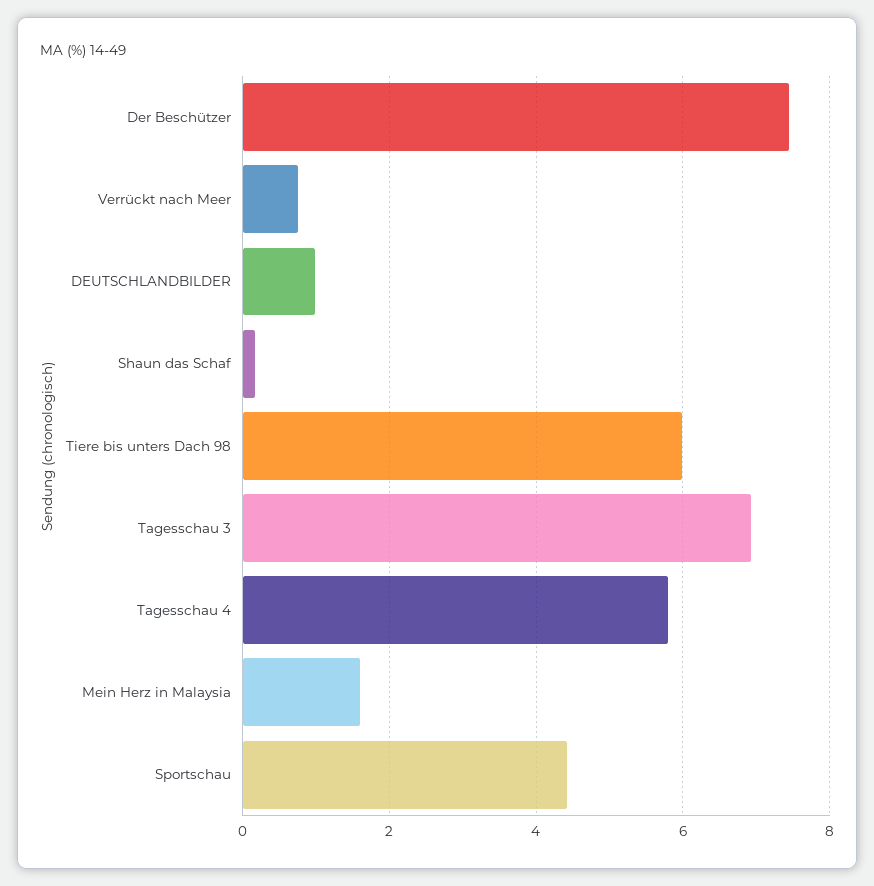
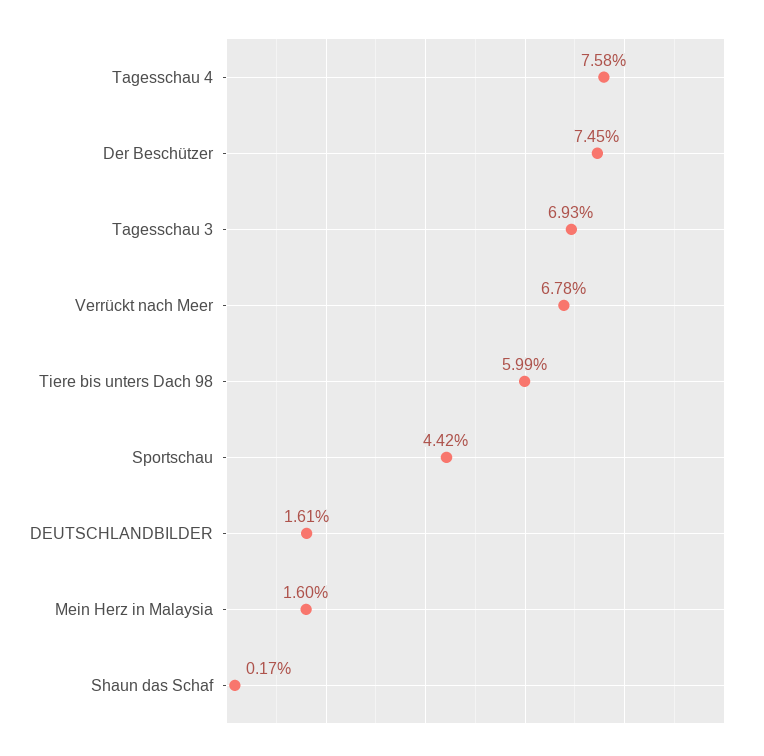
Verrückt nach Meer: 0.8 -> 6.78
DEUTSCHLANDBILDER: 1 -> 1.61
Tagesschau 4: 5.8 -> 7.58

